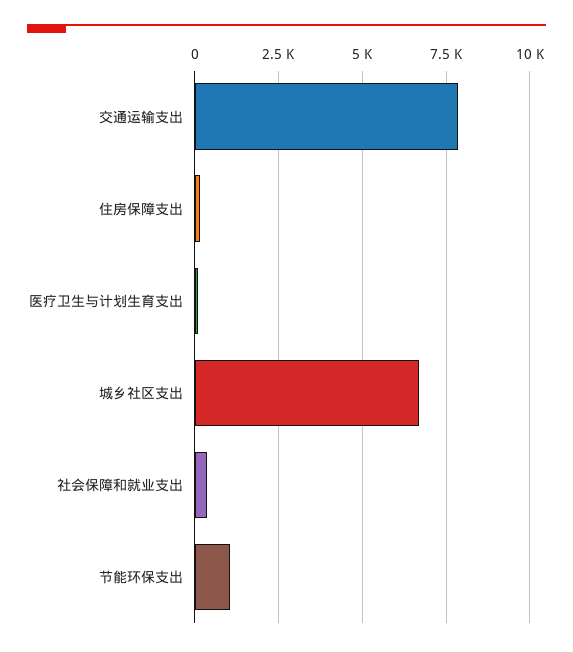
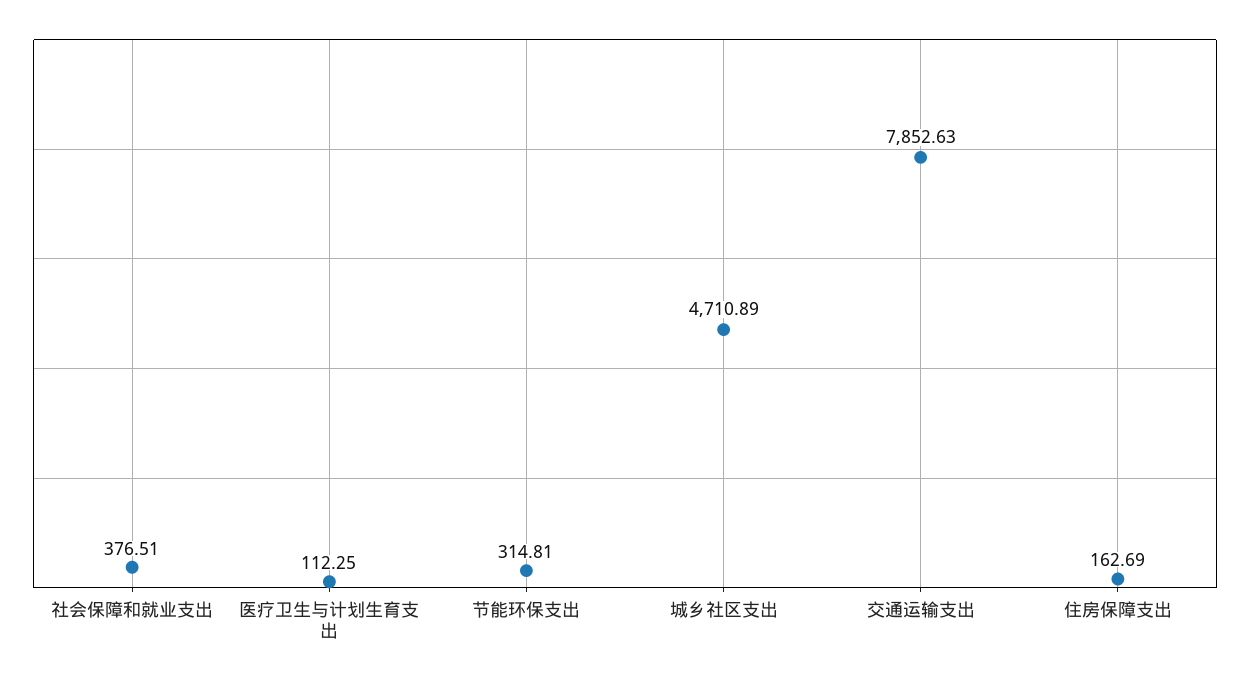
城乡社区支出: 6750 -> 4710.89
节能环保支出: 1000 -> 314.81

